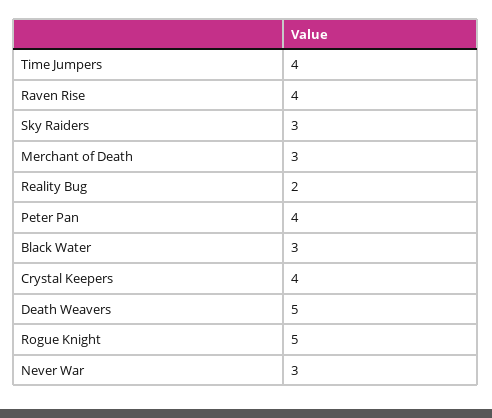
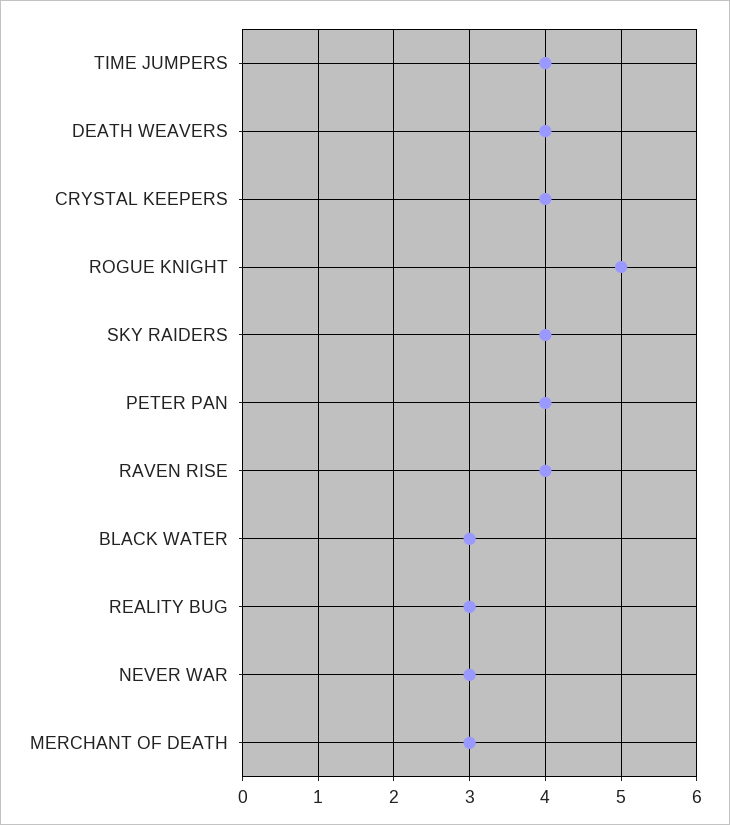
Sky Raiders: 3 -> 4
Reality Bug: 2 -> 3
Death Weavers: 5 -> 4

